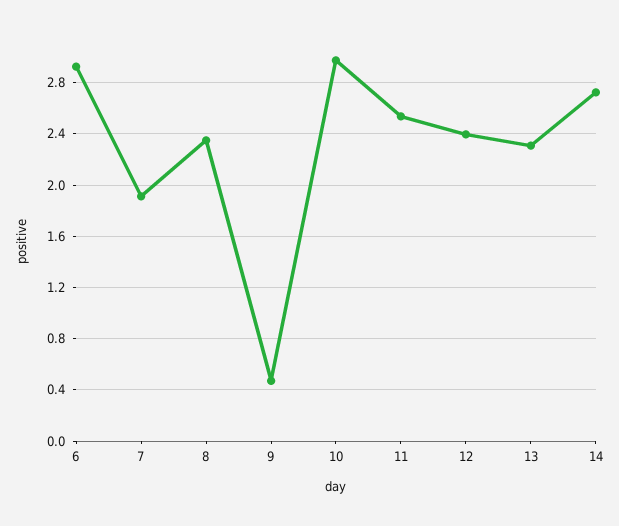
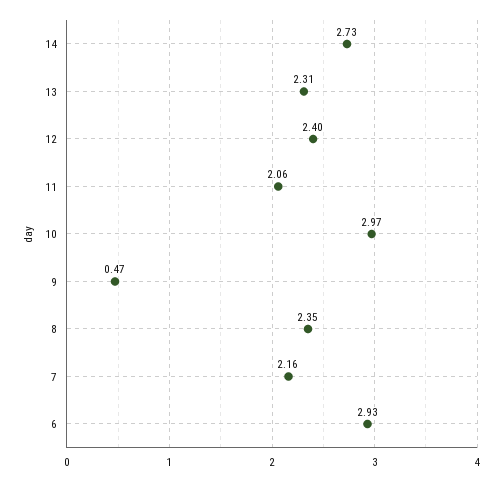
7: 1.9 -> 2.16
11: 2.55 -> 2.06

